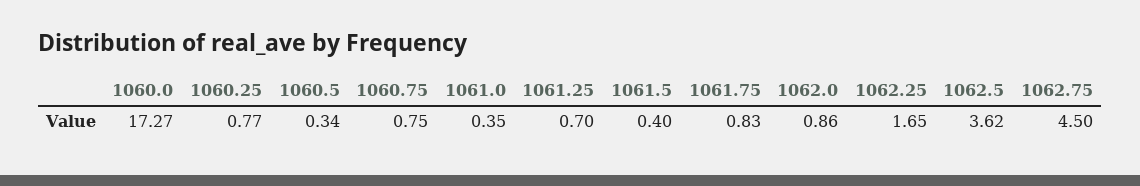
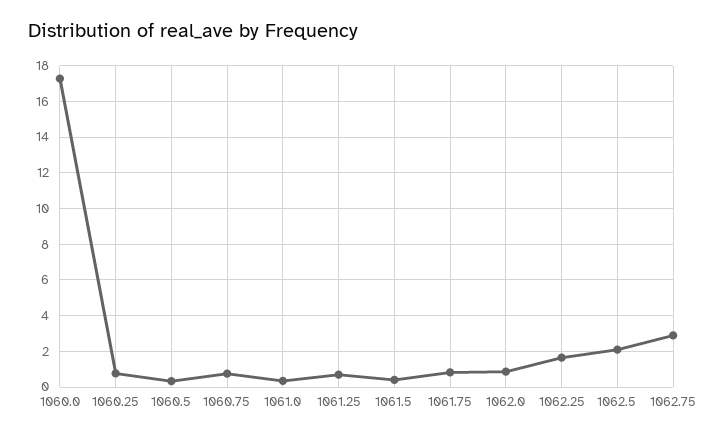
1062.5: 3.62 -> 2
1062.75: 4.5 -> 3

